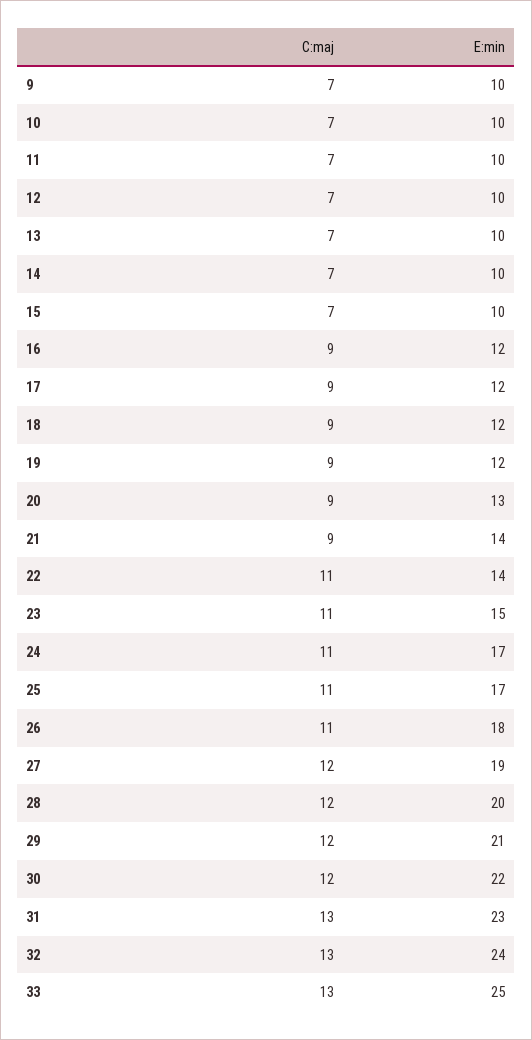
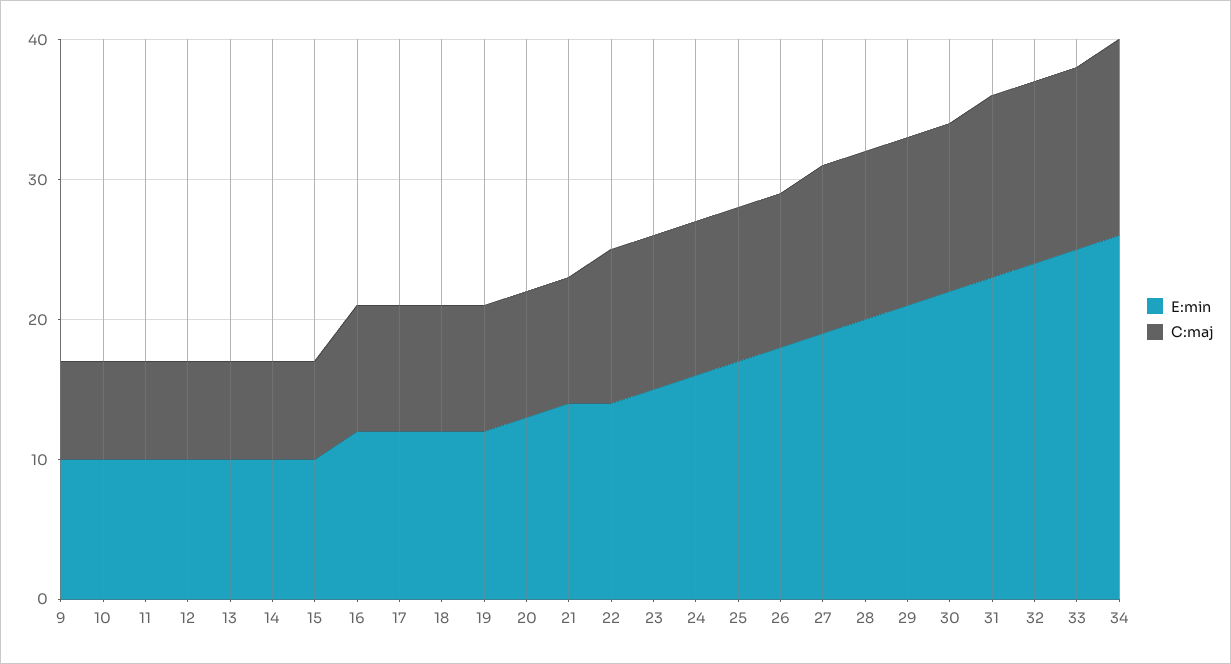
E:min, 24: 17 -> 16
E:min, 34: none -> 26
C:maj, 34: none -> 14

